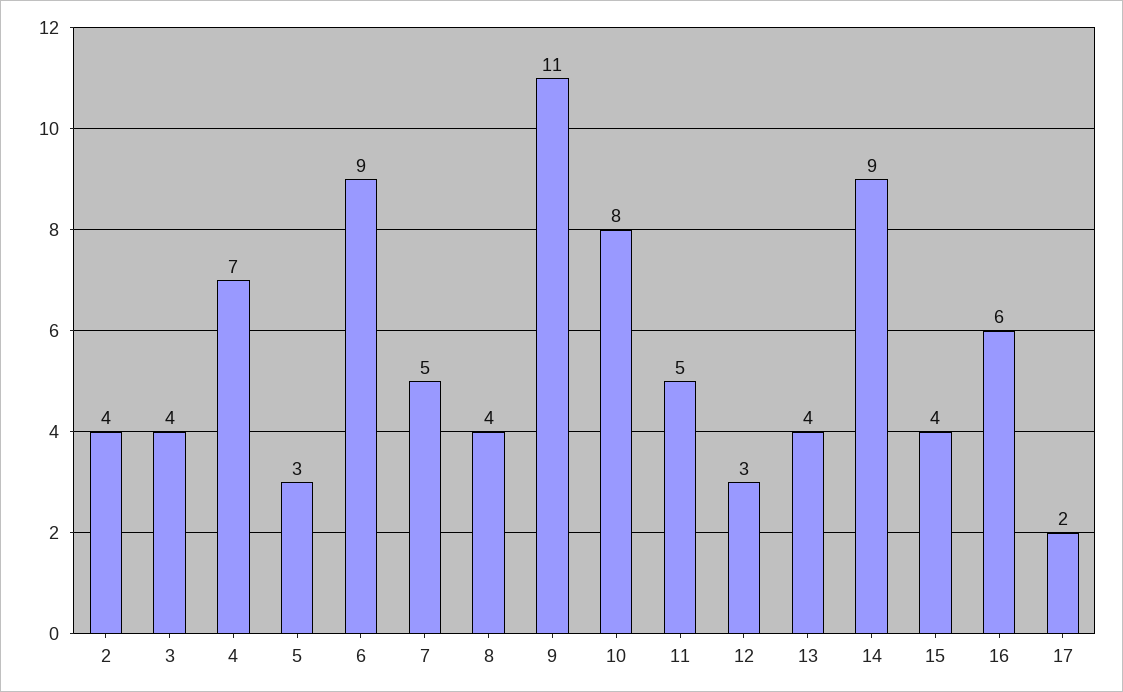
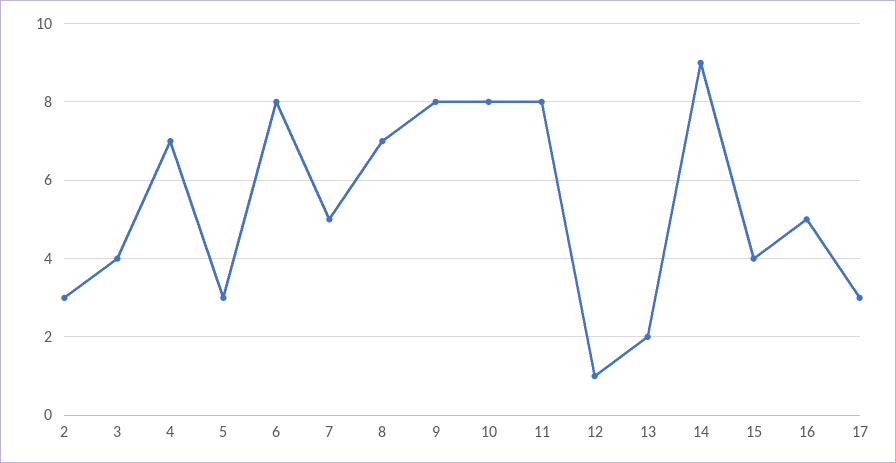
2: 4 -> 3
6: 9 -> 8
8: 4 -> 7
9: 11 -> 8
11: 5 -> 8
12: 3 -> 1
13: 4 -> 2
16: 6 -> 5
17: 2 -> 3

